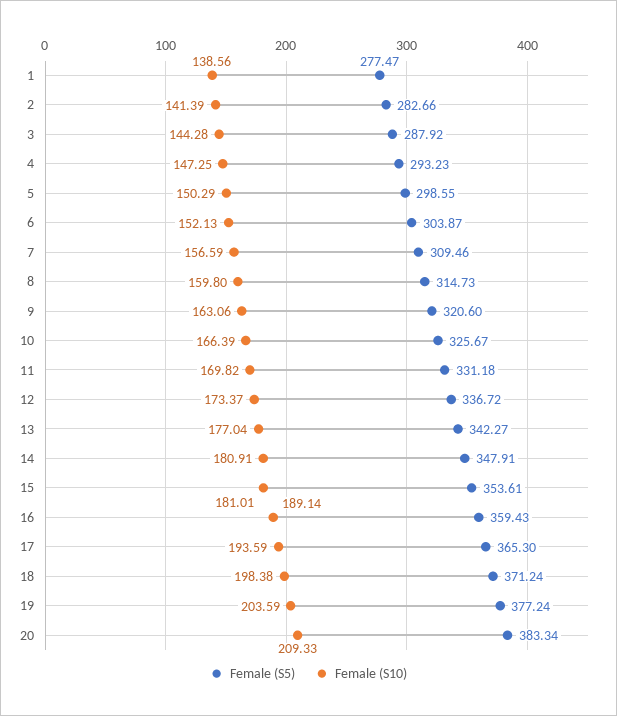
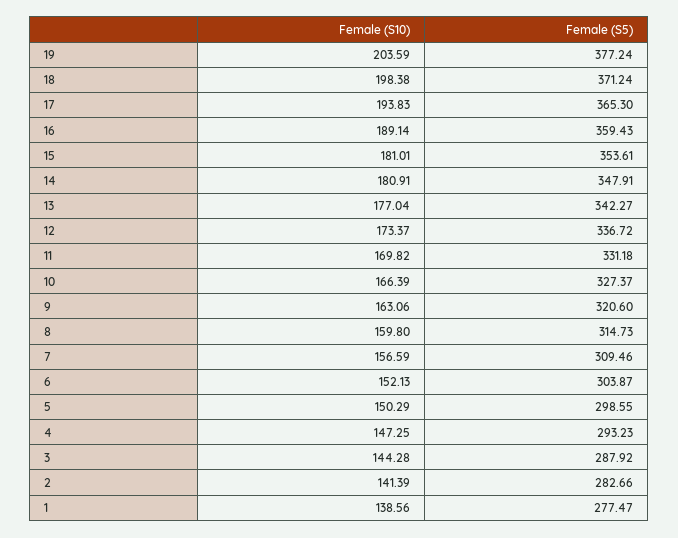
Female (S5), 10: 325.67 -> 327.37
Female (S10), 17: 193.59 -> 193.83
Female (S5), 20: 383.34 -> none
Female (S10), 20: 209.33 -> none

